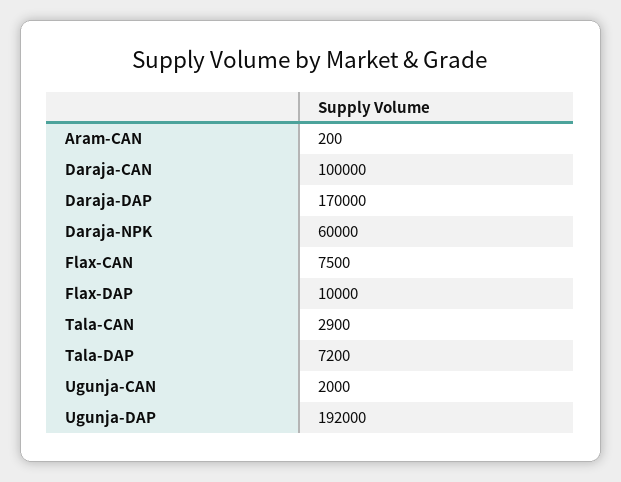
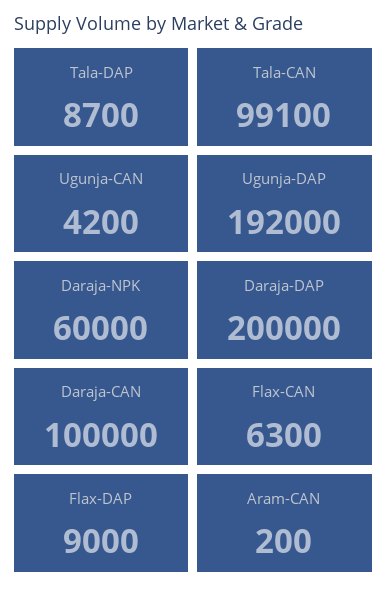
Daraja-DAP: 170000 -> 200000
Flax-CAN: 7500 -> 6300
Flax-DAP: 10000 -> 9000
Tala-CAN: 2900 -> 99100
Tala-DAP: 7200 -> 8700
Ugunja-CAN: 2000 -> 4200

